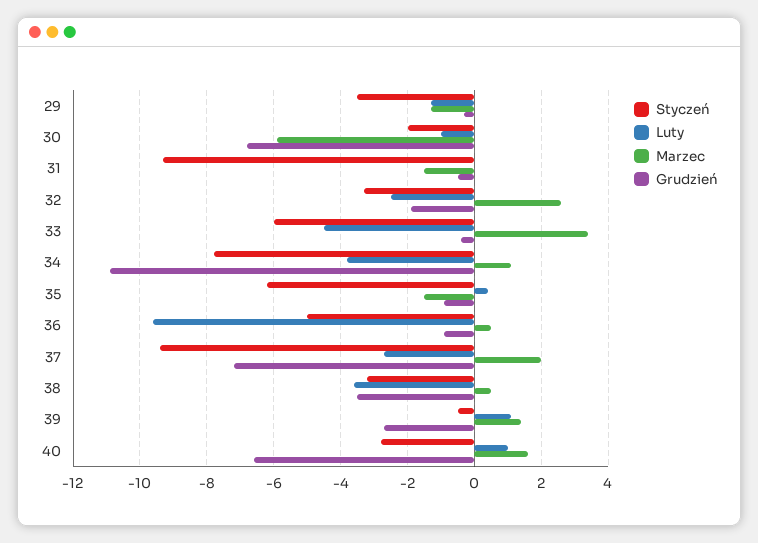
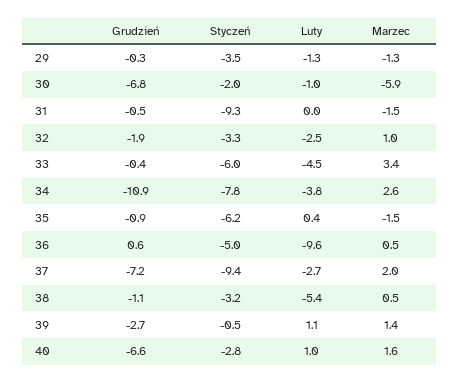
Marzec, 32: 2.5 -> 1
Marzec, 34: 1 -> 2.6
Grudzień, 36: -1 -> 0.6
Luty, 38: -3.5 -> -5.4
Grudzień, 38: -3.5 -> -1.1

